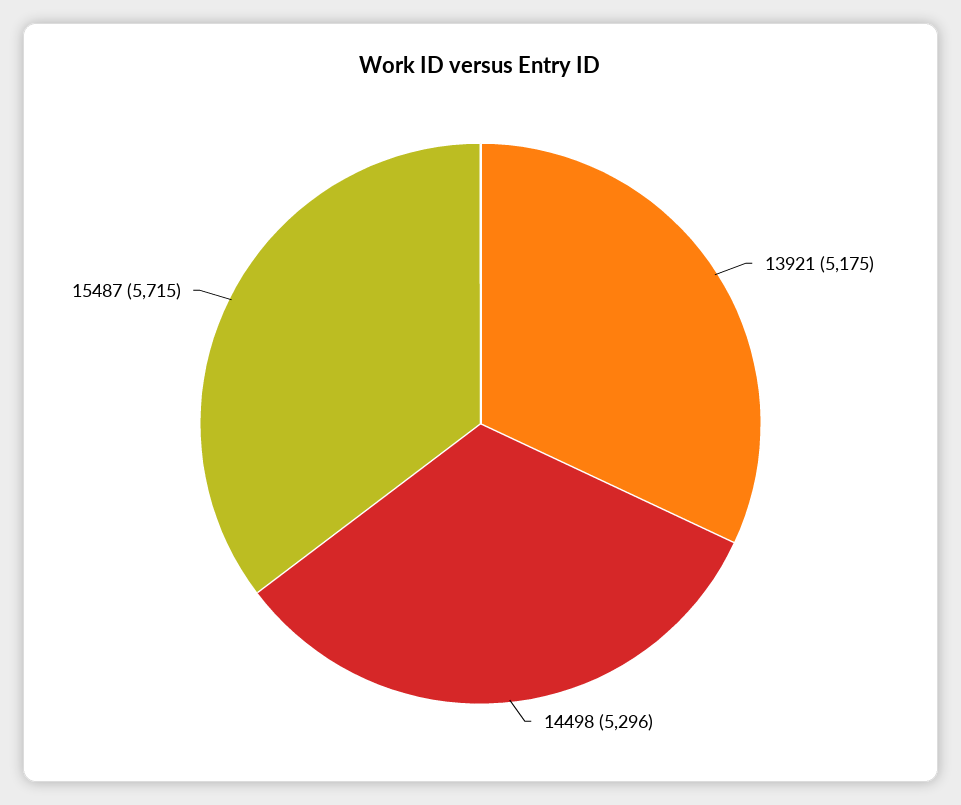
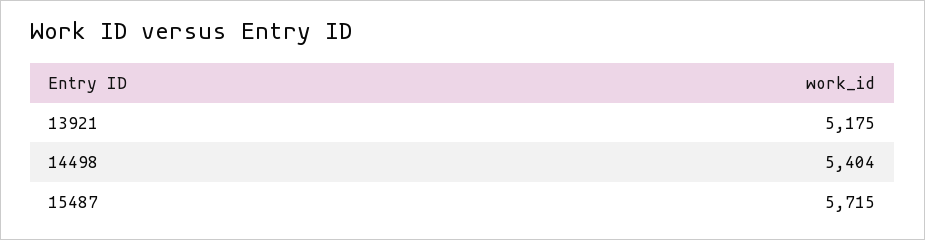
14498: 5296 -> 5404

